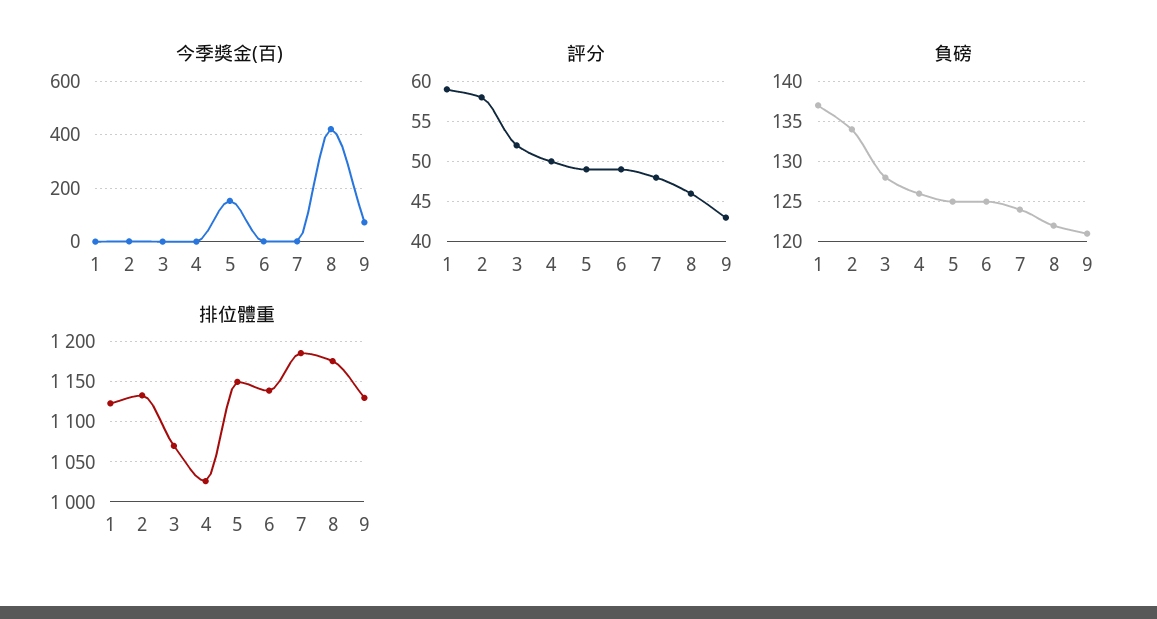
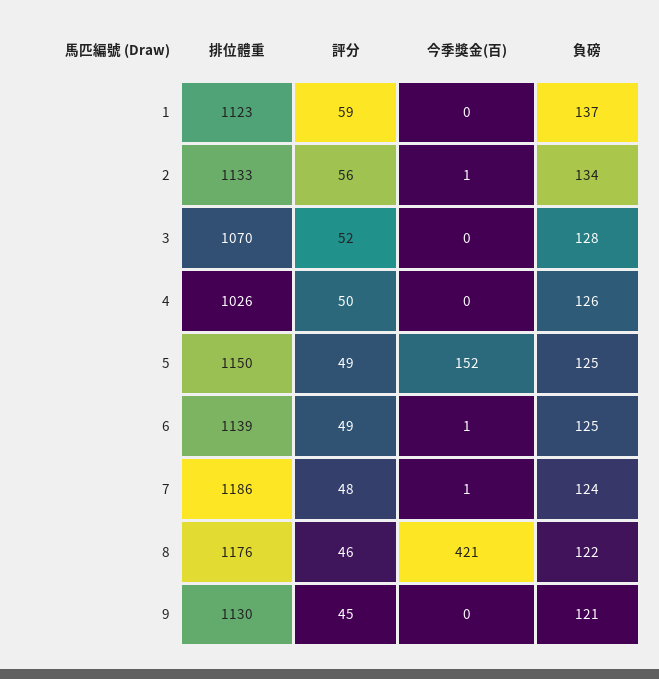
今季獎金(百), 9: 75 -> 0
評分, 2: 58 -> 56
評分, 9: 43 -> 45

